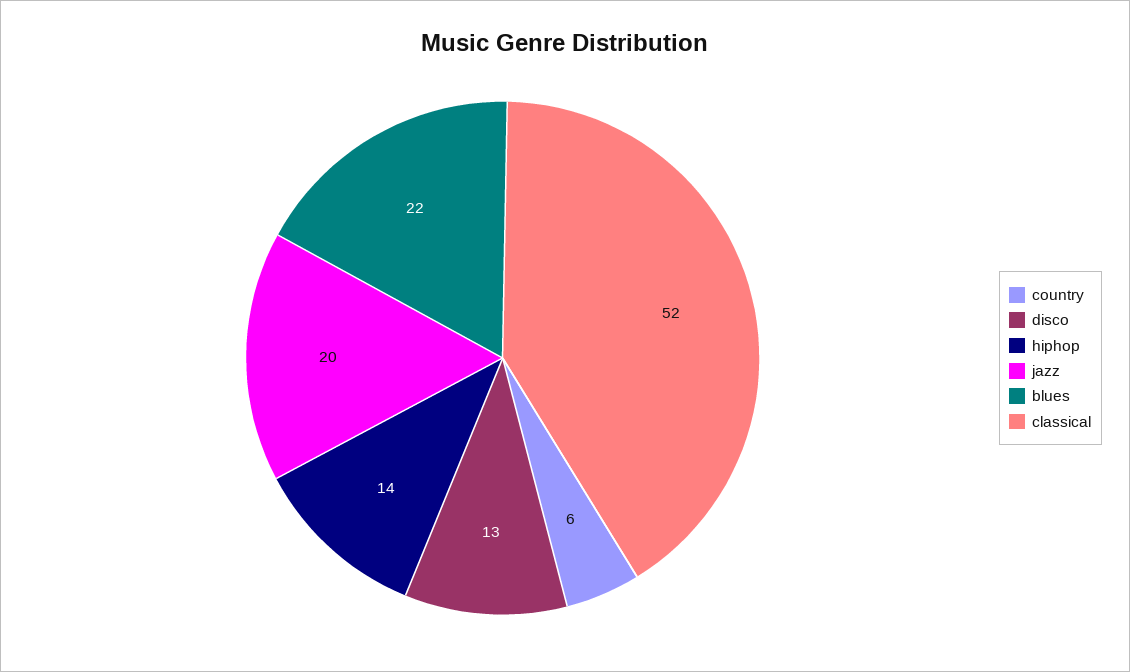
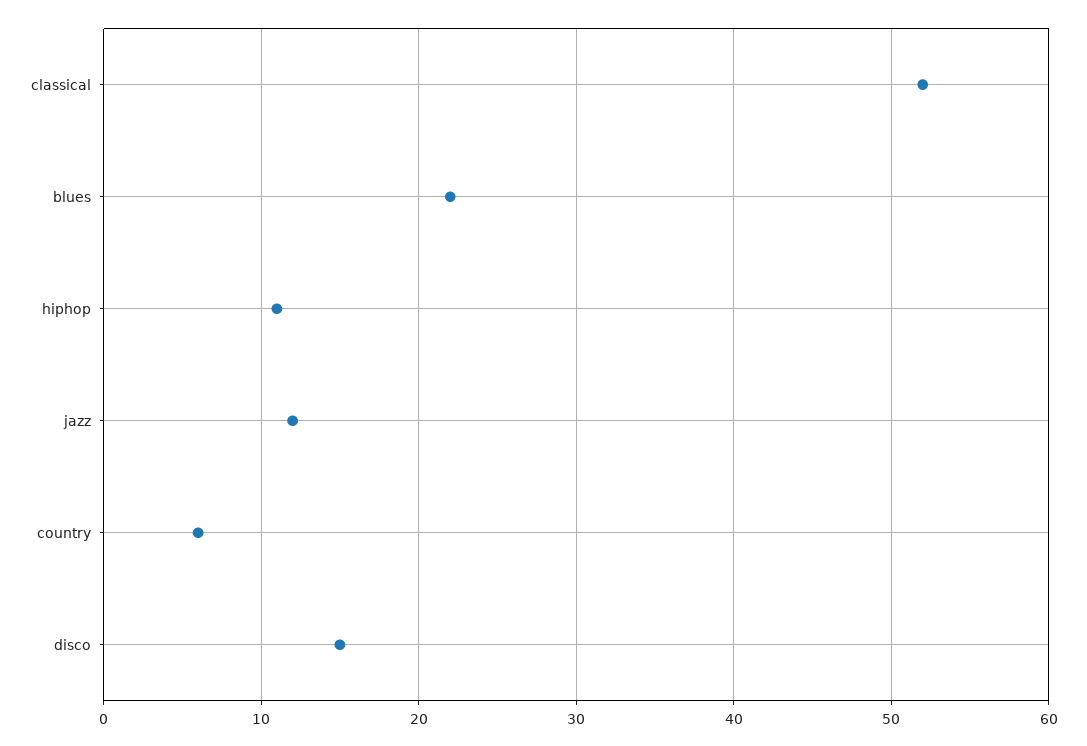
disco: 13 -> 15
hiphop: 14 -> 11
jazz: 20 -> 12

